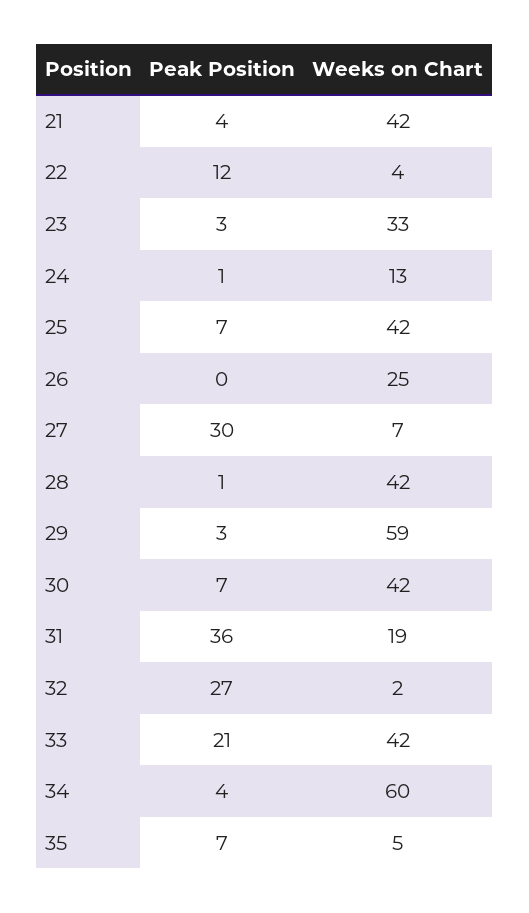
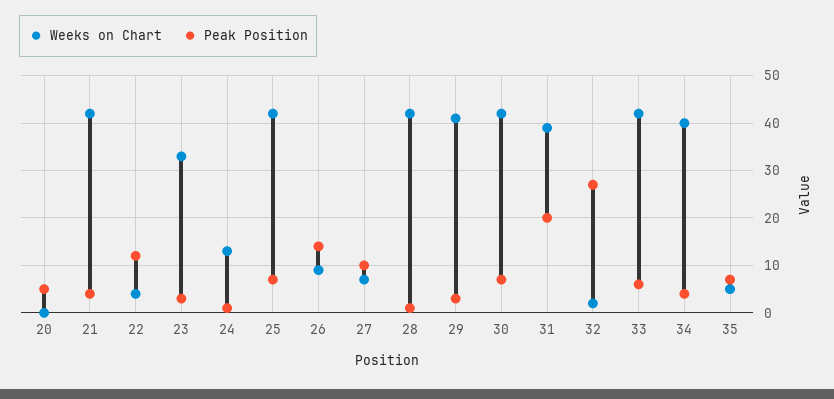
Peak Position, 26: 0 -> 15
Weeks on Chart, 26: 25 -> 10
Peak Position, 27: 30 -> 10
Weeks on Chart, 29: 59 -> 40
Peak Position, 31: 36 -> 20
Weeks on Chart, 31: 19 -> 40
Peak Position, 33: 21 -> 5
Weeks on Chart, 34: 60 -> 40
Weeks on Chart, 20: none -> 0
Peak Position, 20: none -> 5

